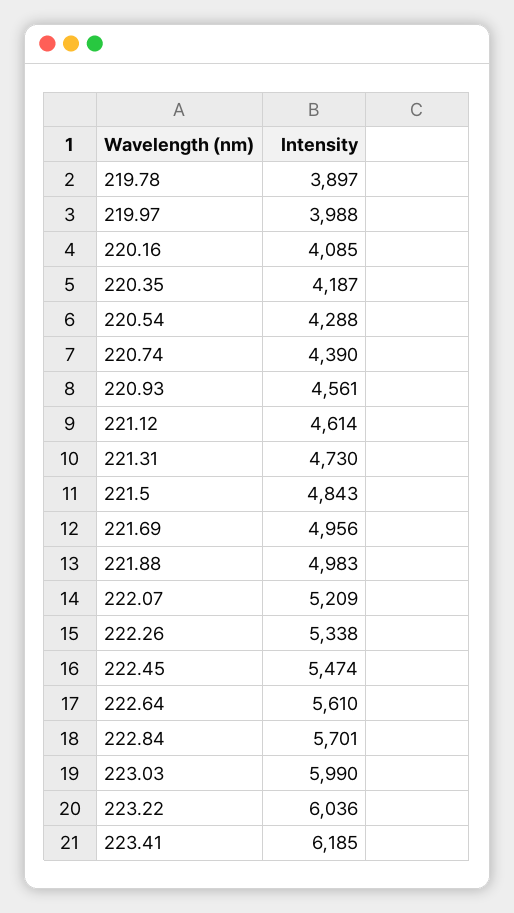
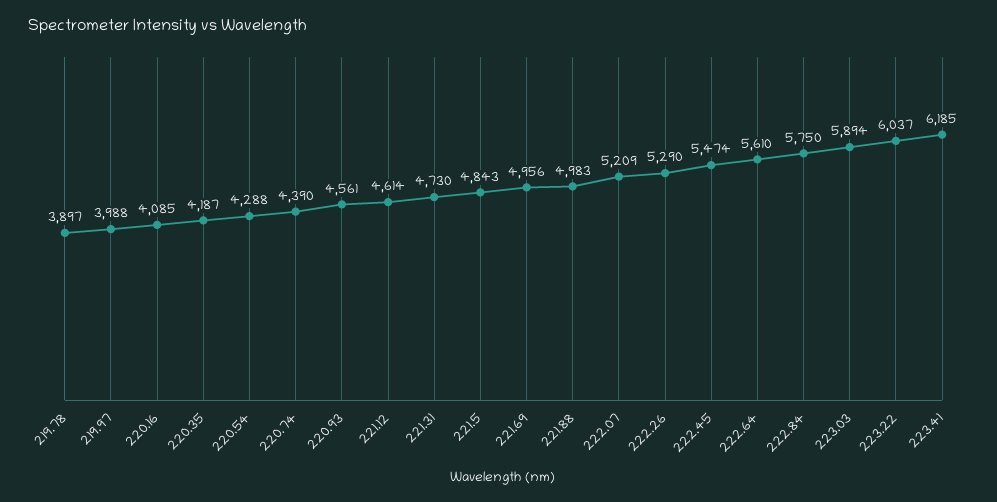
222.26: 5338 -> 5290
222.84: 5701 -> 5750
223.03: 5990 -> 5894
223.22: 6036 -> 6037

